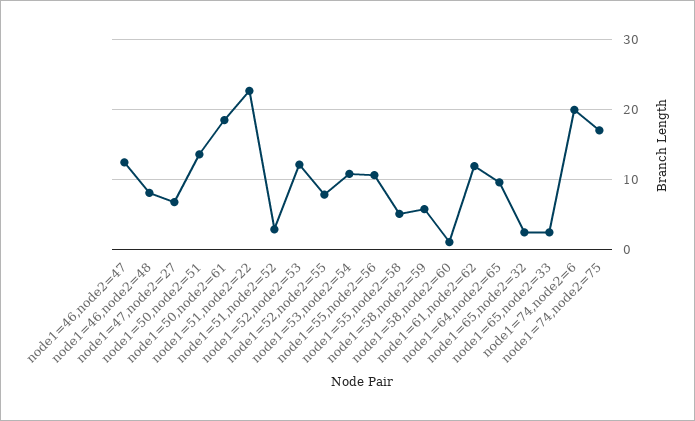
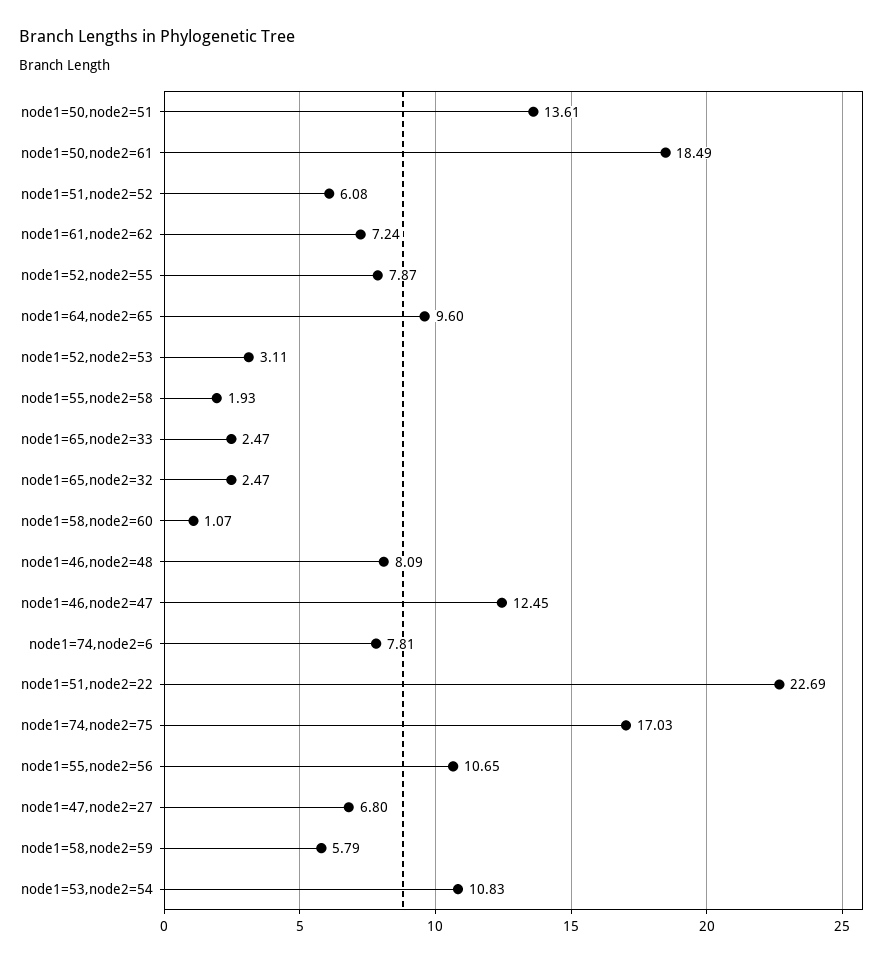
node1=51,node2=52: 3 -> 6.08
node1=52,node2=53: 12 -> 3.11
node1=55,node2=58: 5 -> 1.93
node1=61,node2=62: 12 -> 7.24
node1=74,node2=6: 20 -> 7.81

